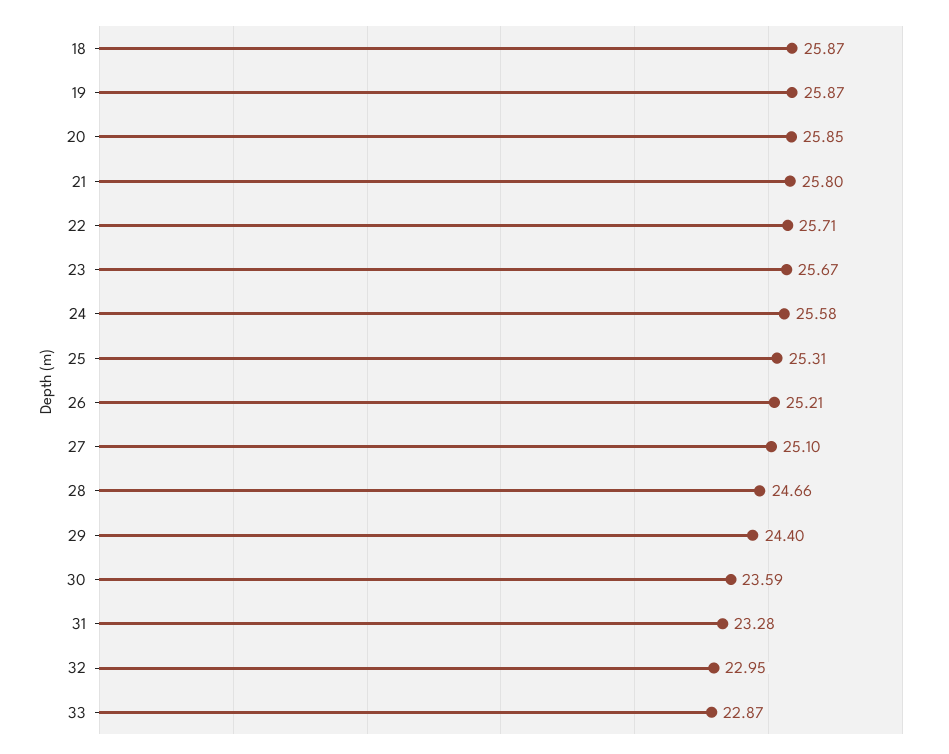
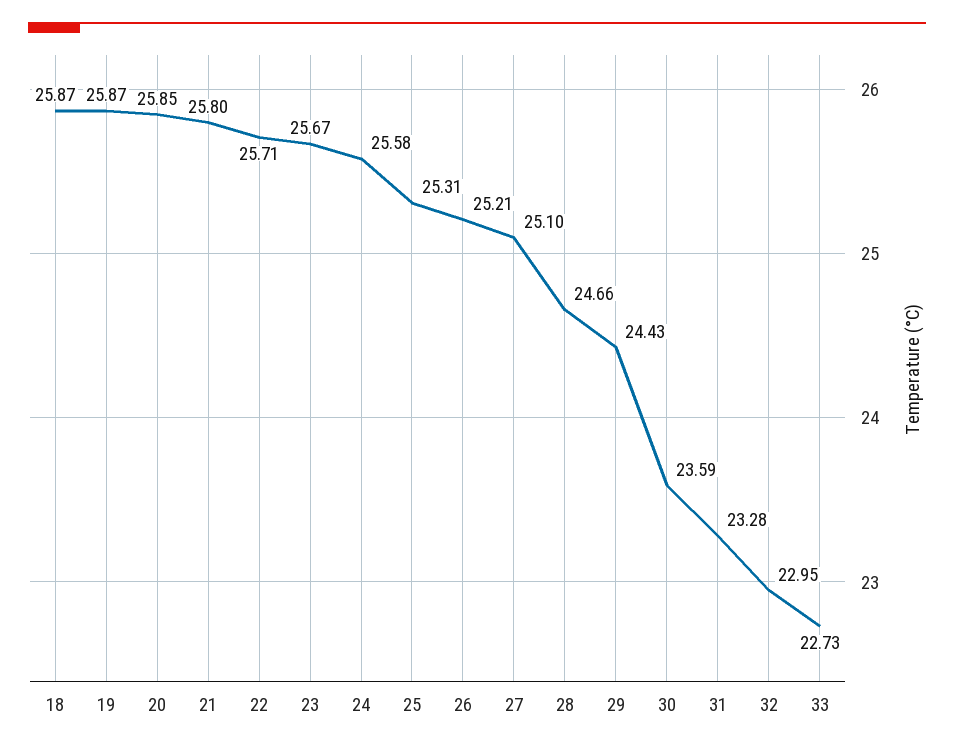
29: 24.4 -> 24.43
33: 22.87 -> 22.73

